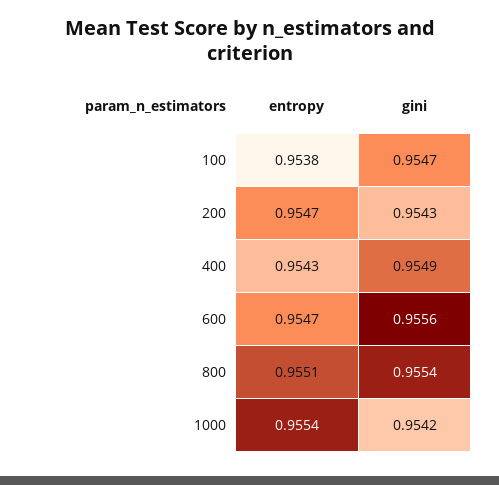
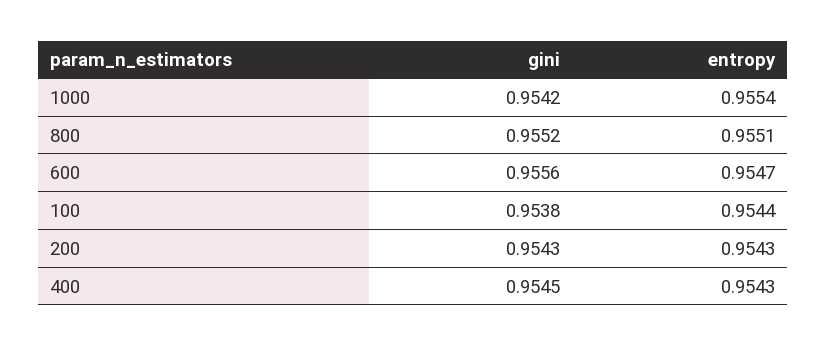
entropy, 100: 0.9538 -> 0.9544
gini, 100: 0.9547 -> 0.9538
entropy, 200: 0.9547 -> 0.9543
gini, 400: 0.9549 -> 0.9545
gini, 800: 0.9554 -> 0.9552

